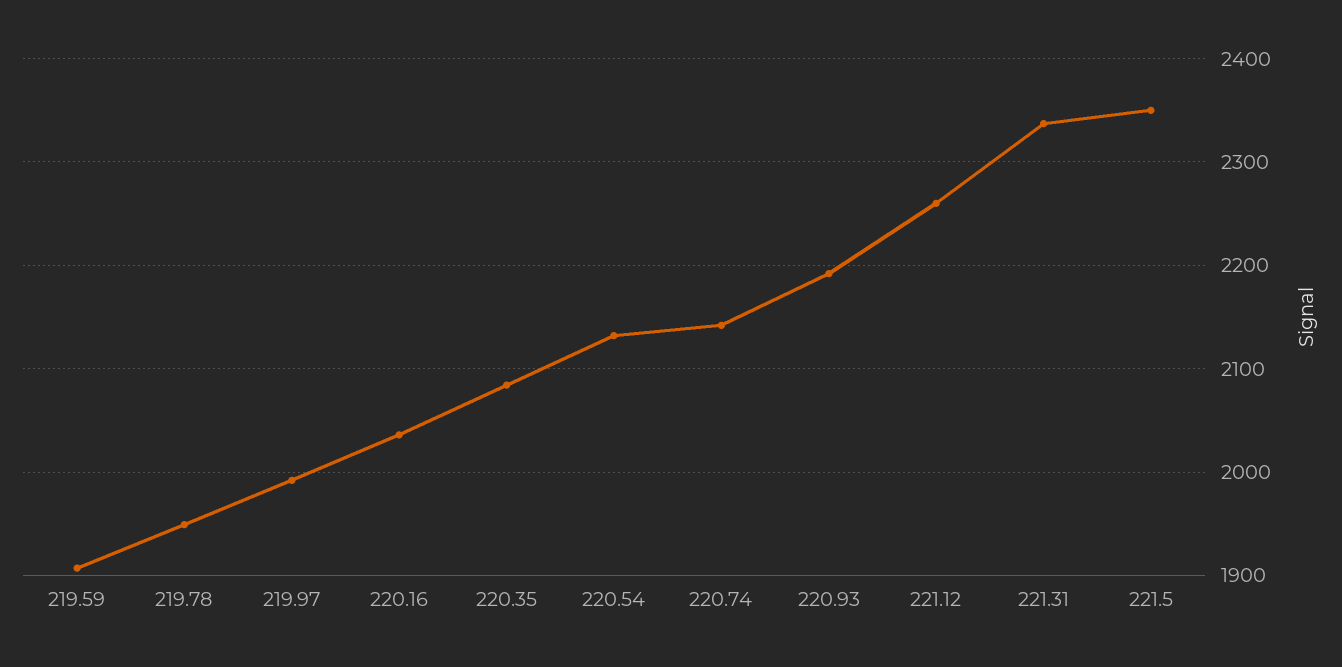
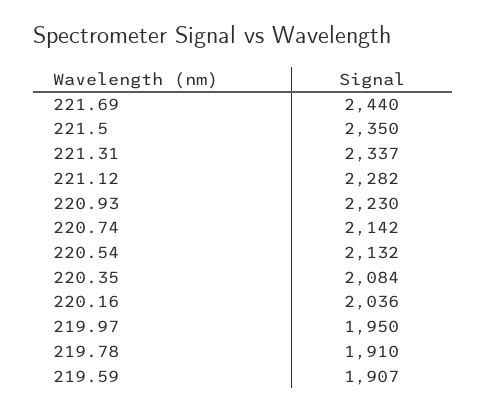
219.78: 1950 -> 1910
219.97: 1990 -> 1950
220.93: 2190 -> 2230
221.12: 2260 -> 2282
221.69: none -> 2440

